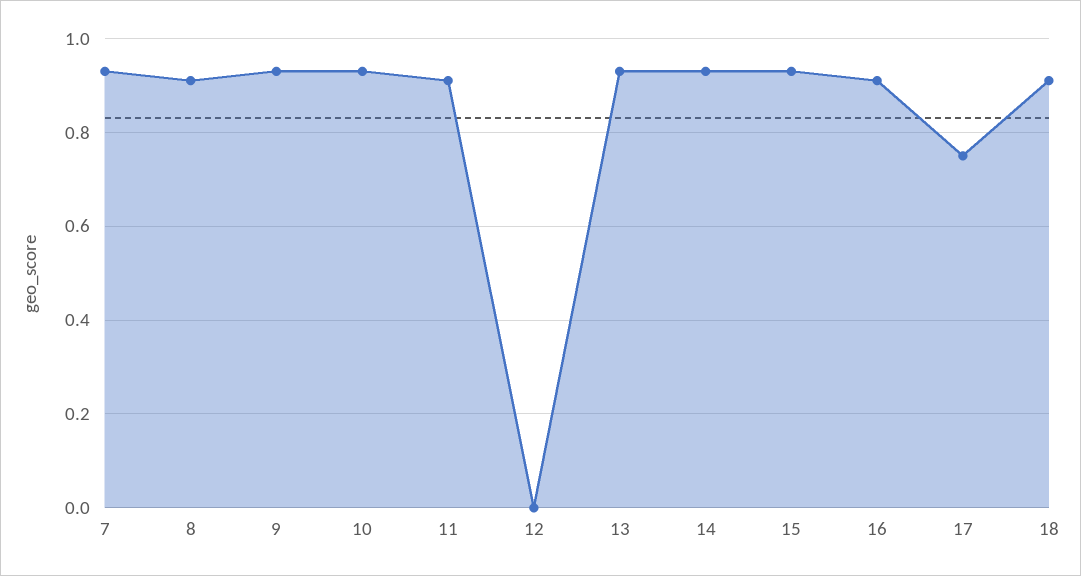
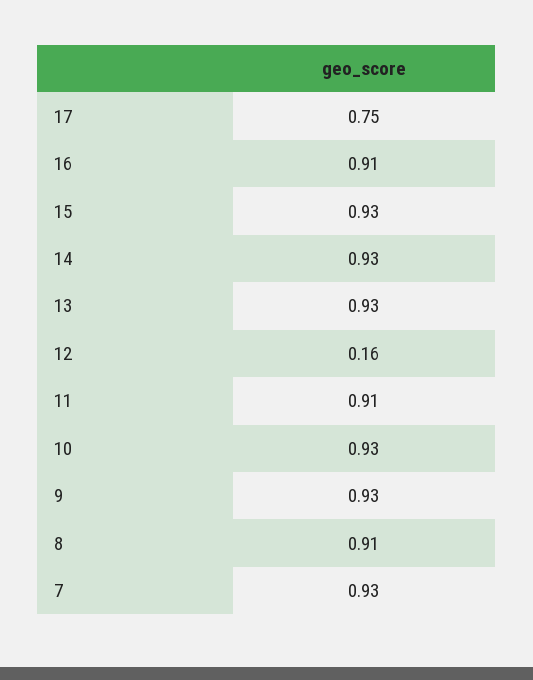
12: 0 -> 0.16
18: 0.9 -> none

